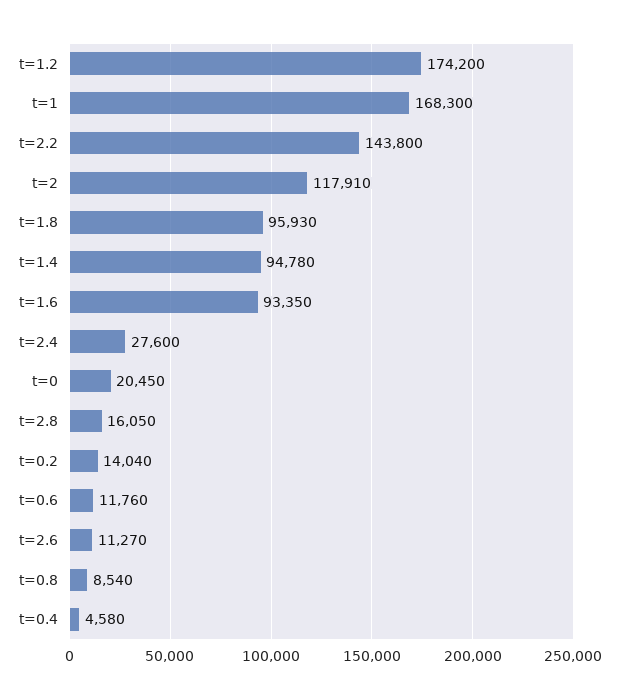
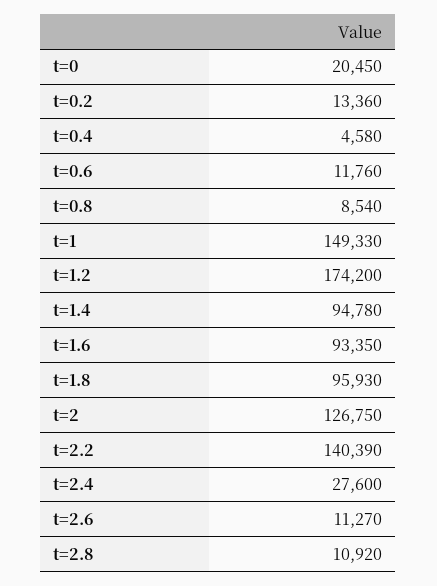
t=1: 168300 -> 149330
t=2.2: 143800 -> 140390
t=2: 117910 -> 126750
t=2.8: 16050 -> 10920
t=0.2: 14040 -> 13360

